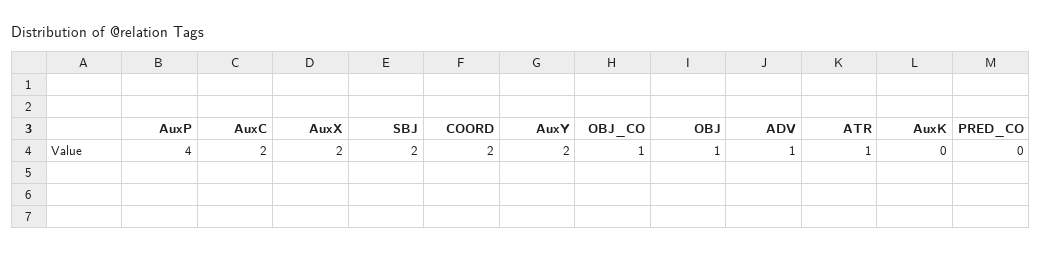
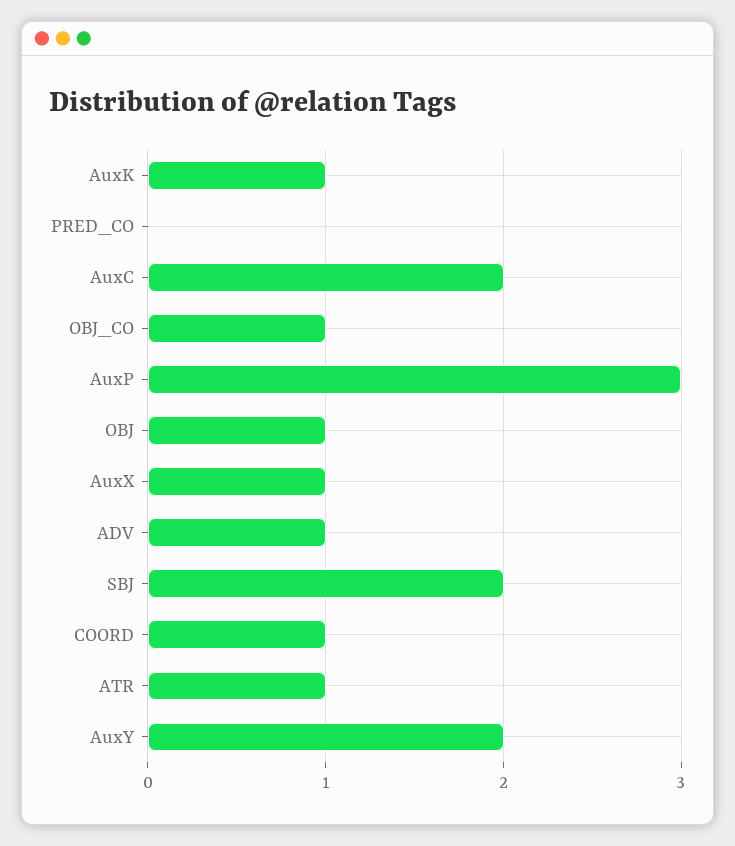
AuxP: 4 -> 3
AuxX: 2 -> 1
COORD: 2 -> 1
AuxK: 0 -> 1

